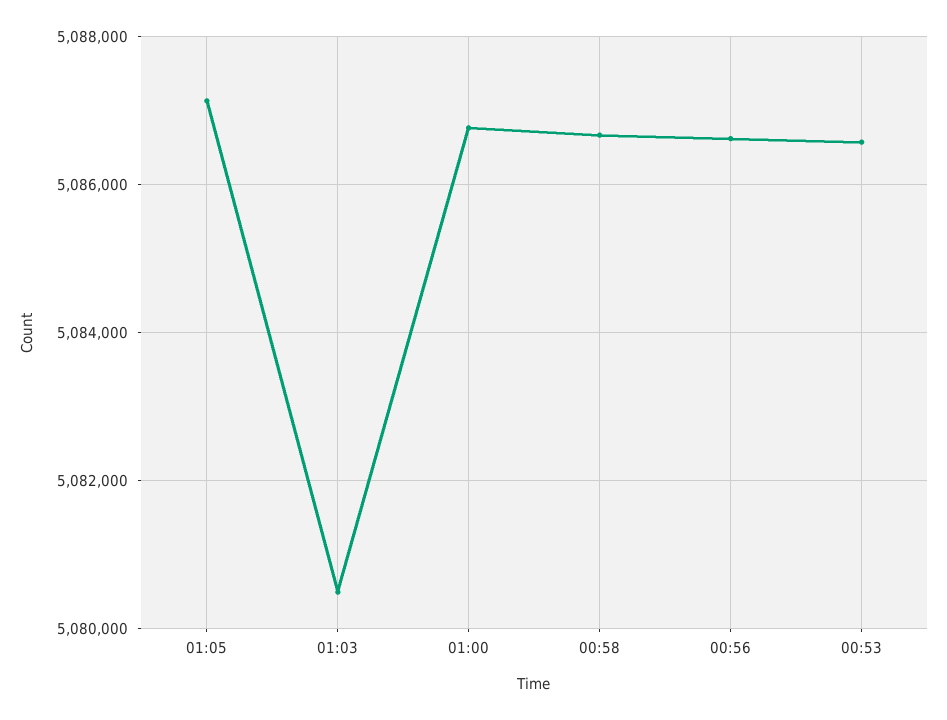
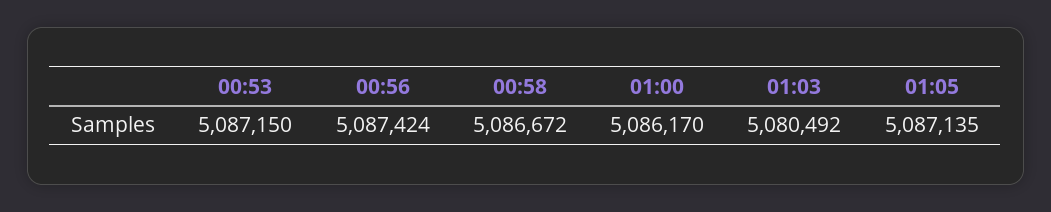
01:00: 5086800 -> 5086170
00:56: 5086600 -> 5087424
00:53: 5086600 -> 5087150

